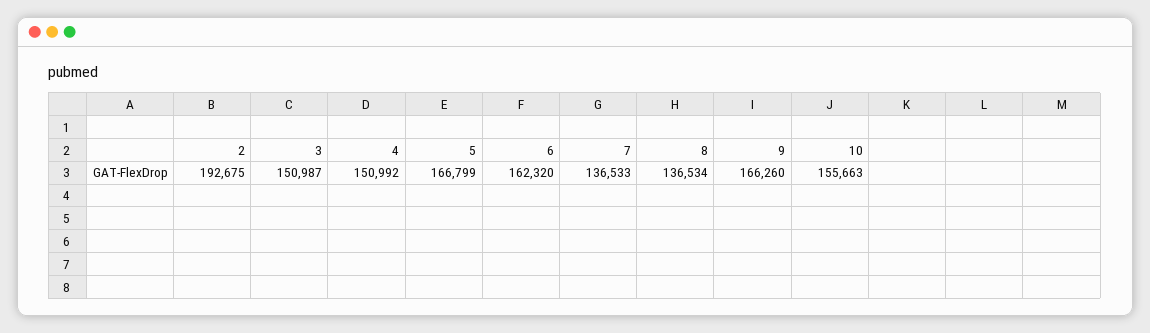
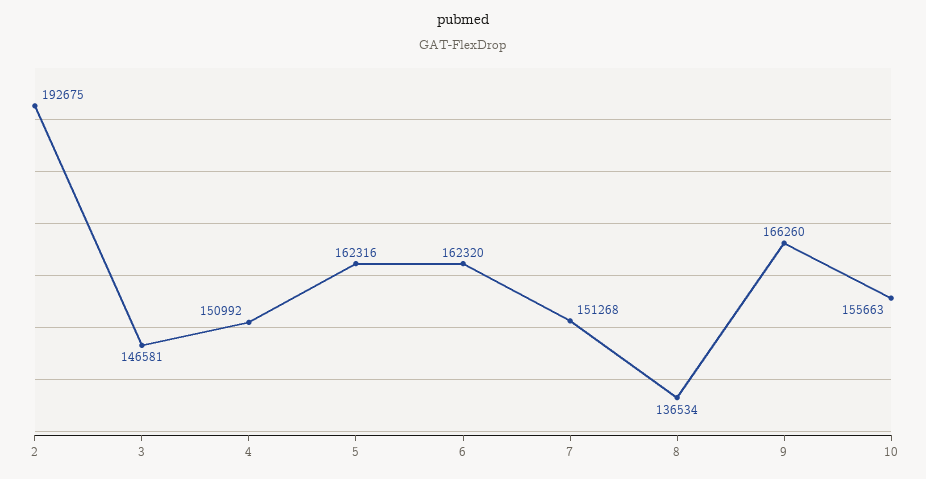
3: 150987 -> 146581
5: 166799 -> 162316
7: 136533 -> 151268

